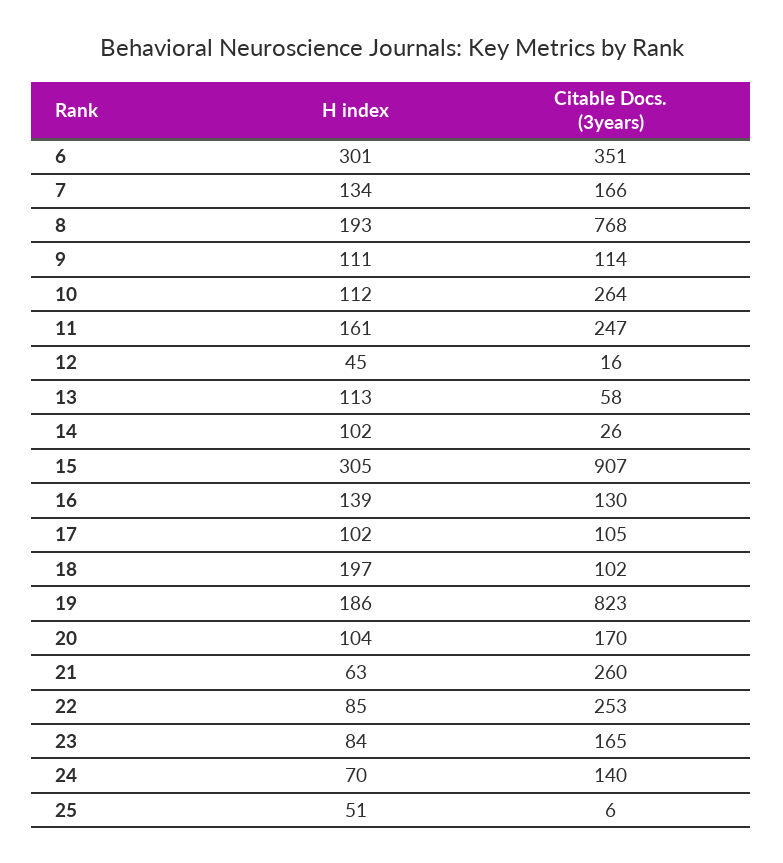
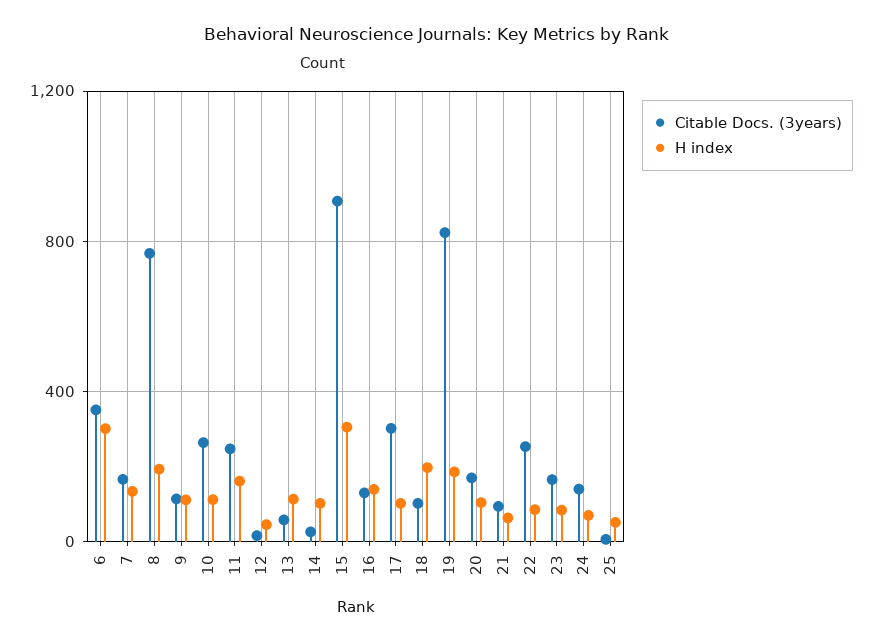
Citable Docs. (3years), 17: 105 -> 300
Citable Docs. (3years), 21: 260 -> 100

